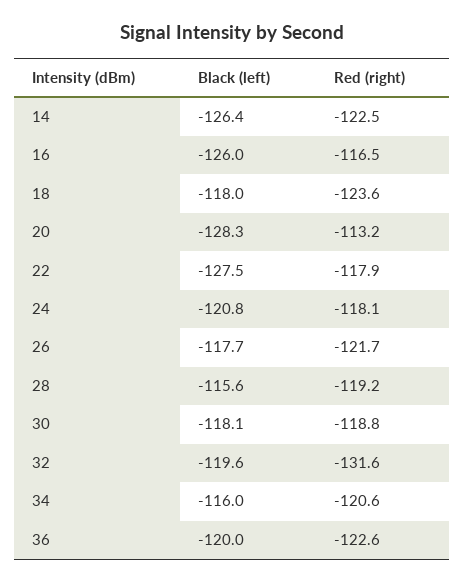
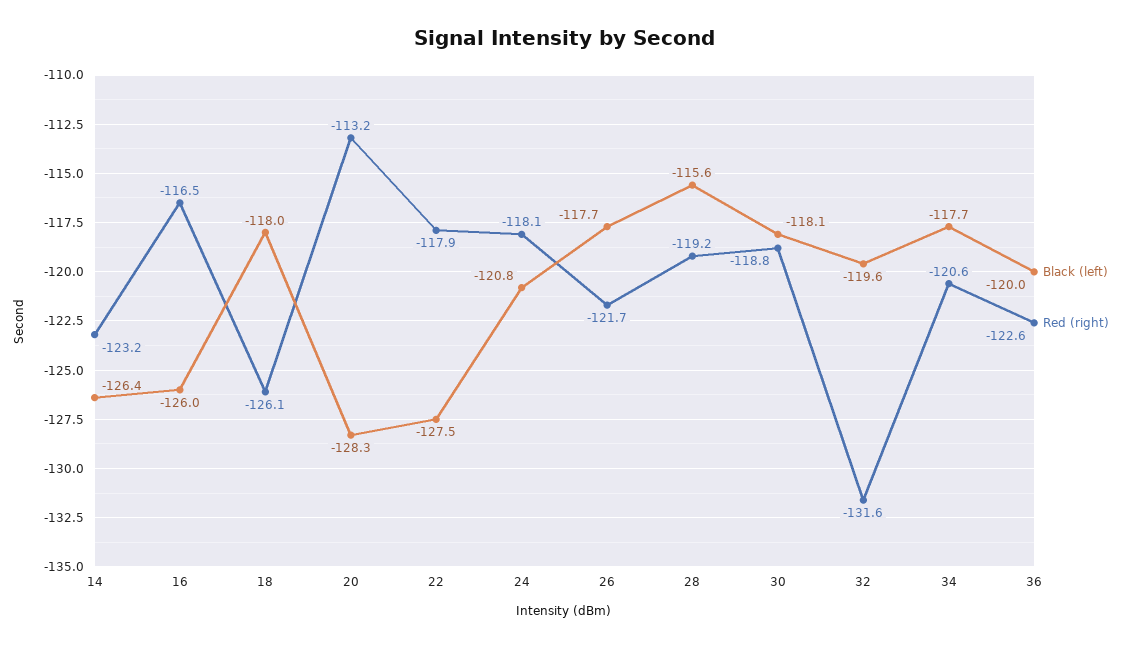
Red (right), 14: -122.5 -> -123.2
Red (right), 18: -123.6 -> -126.1
Black (left), 34: -116 -> -117.7

